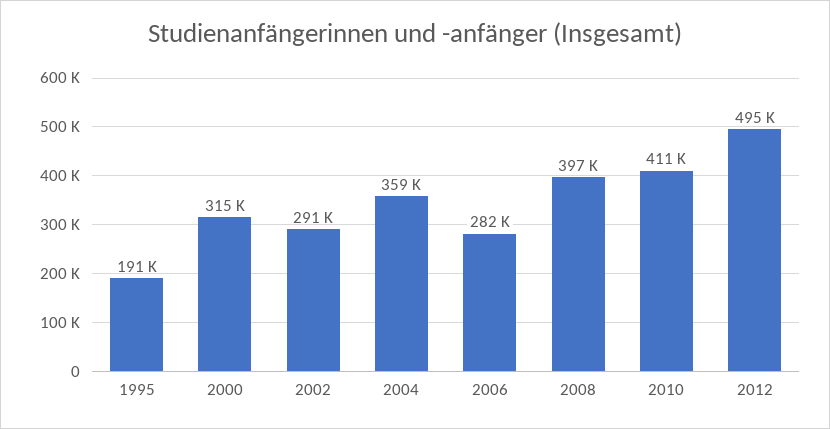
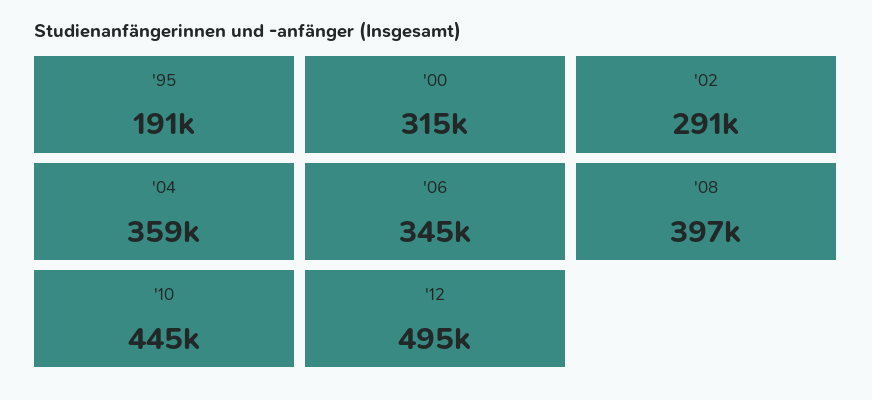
2006: 282000 -> 345000
2010: 411000 -> 445000

